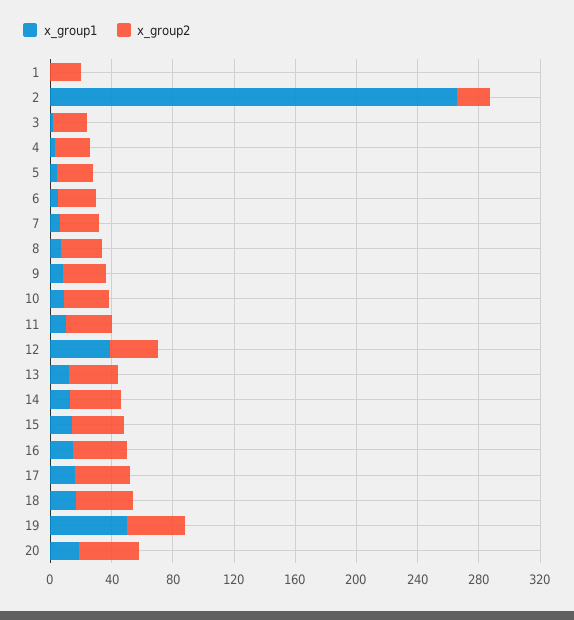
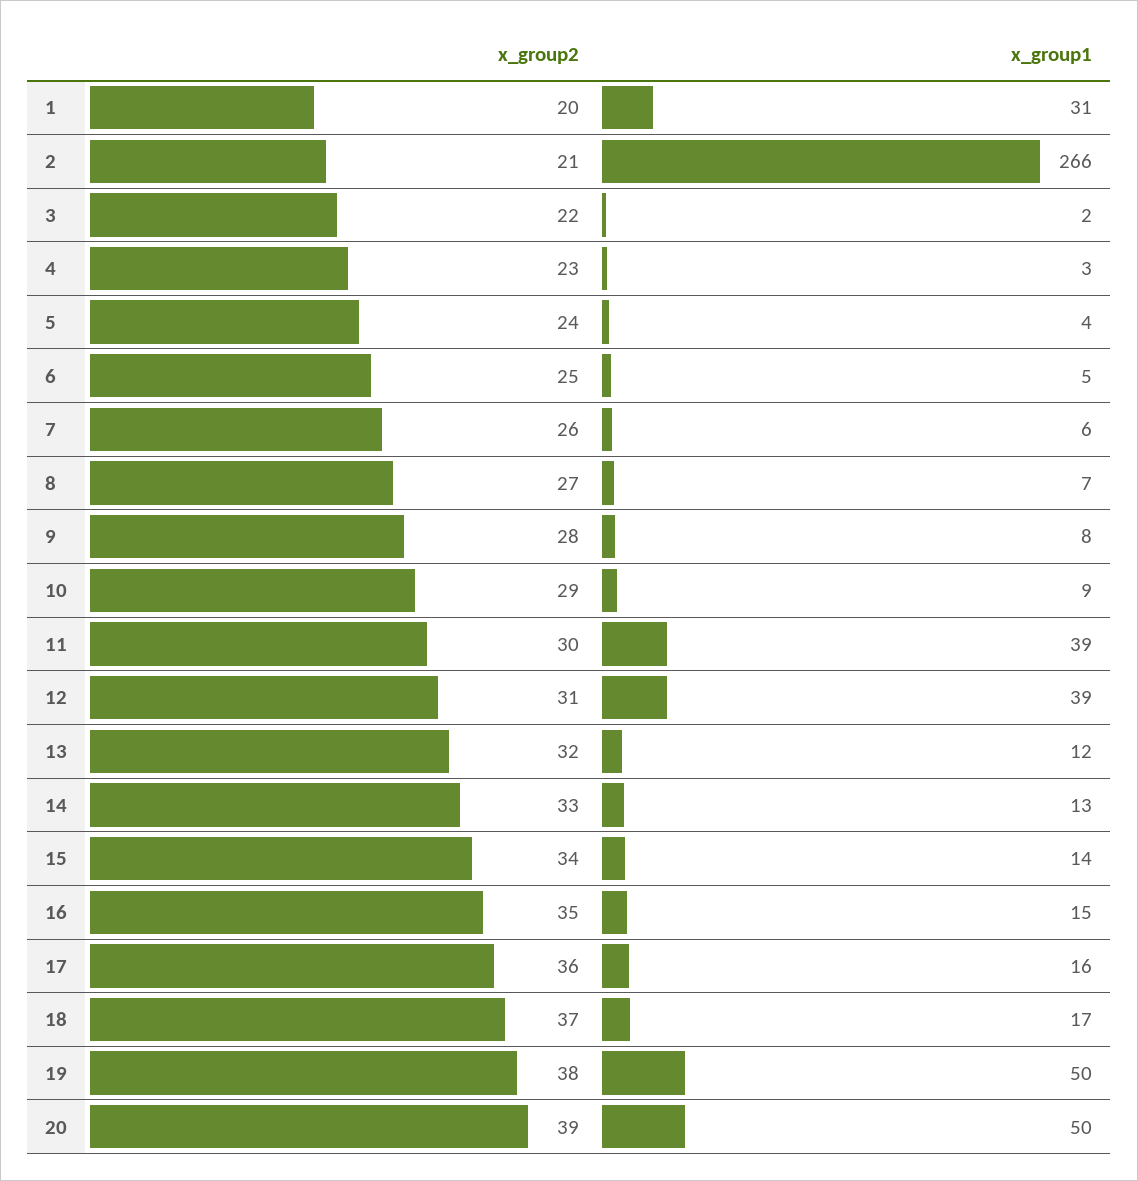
x_group1, 1: 0 -> 31
x_group1, 11: 10 -> 39
x_group1, 20: 20 -> 50

